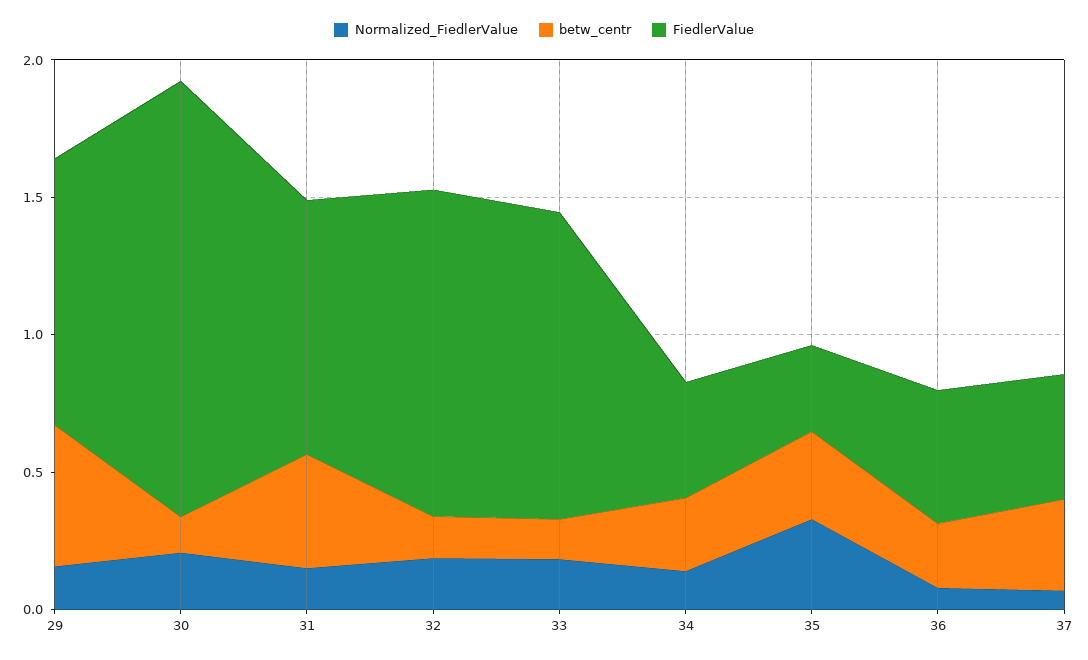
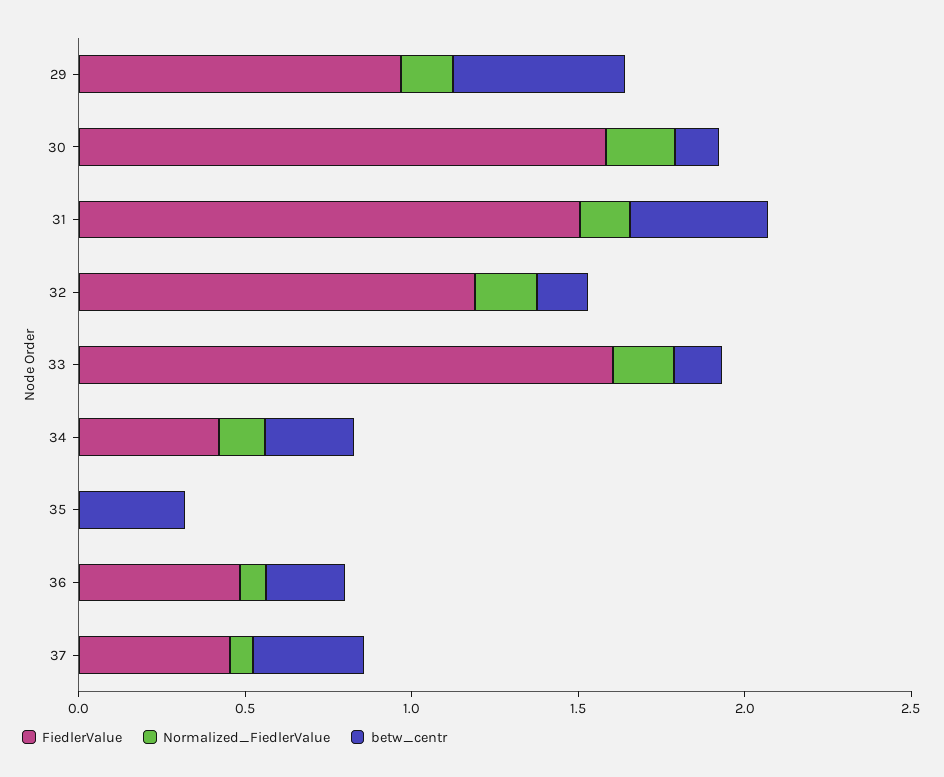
FiedlerValue, 31: 0.9 -> 1.5
FiedlerValue, 33: 1.1 -> 1.6
Normalized_FiedlerValue, 35: 0.3 -> 0
FiedlerValue, 35: 0.3 -> 0

